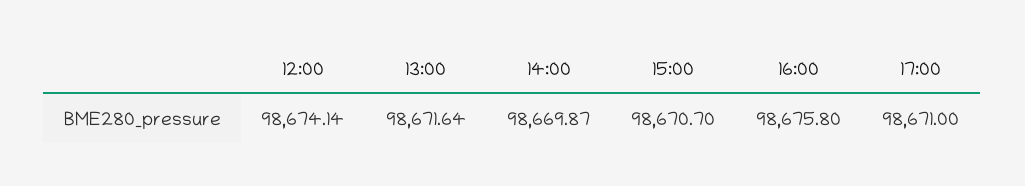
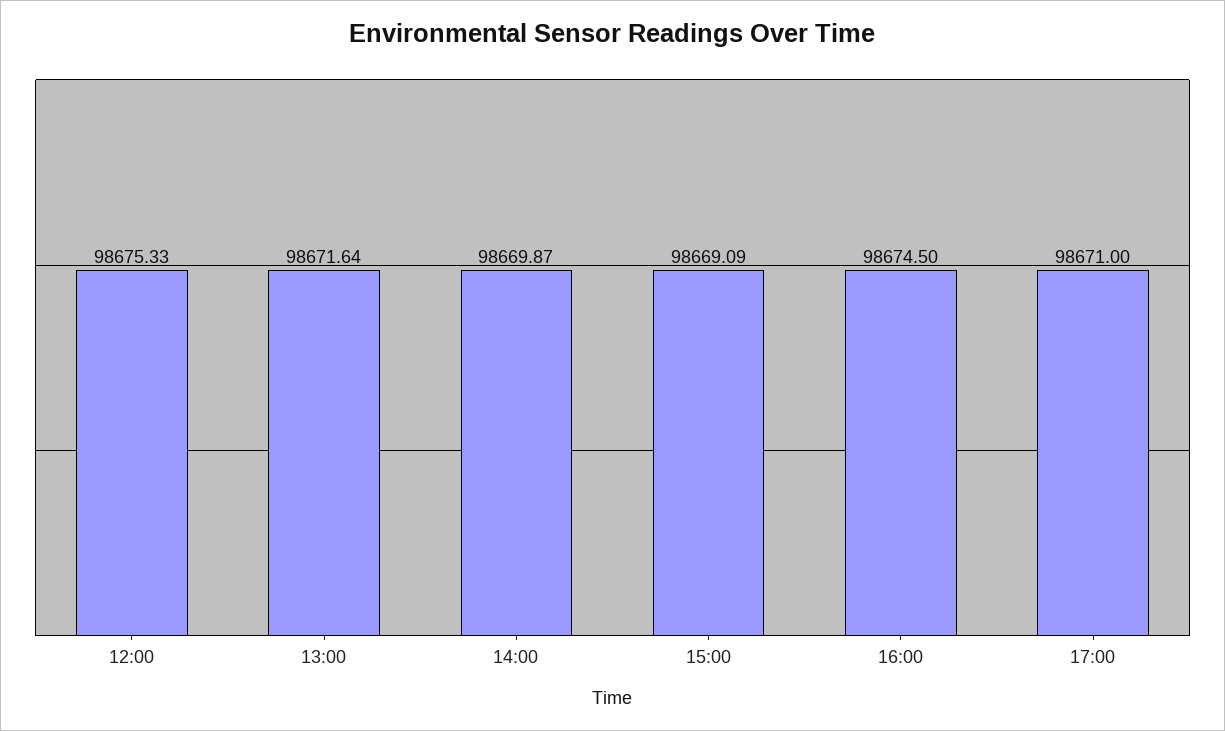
12:00: 98674.14 -> 98675.33
15:00: 98670.7 -> 98669.09
16:00: 98675.8 -> 98674.5

